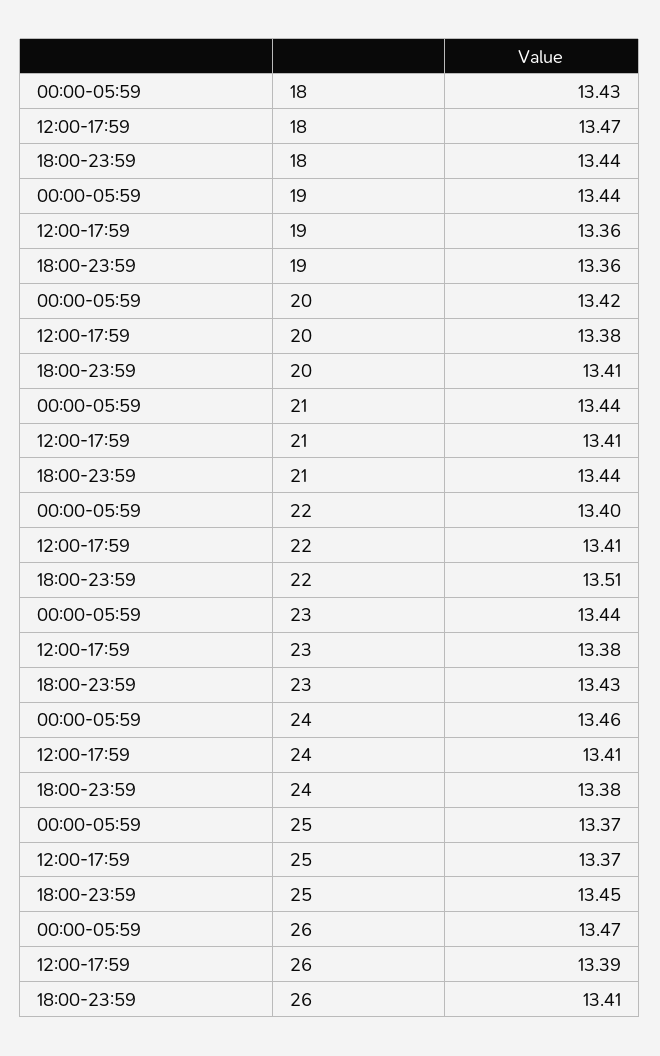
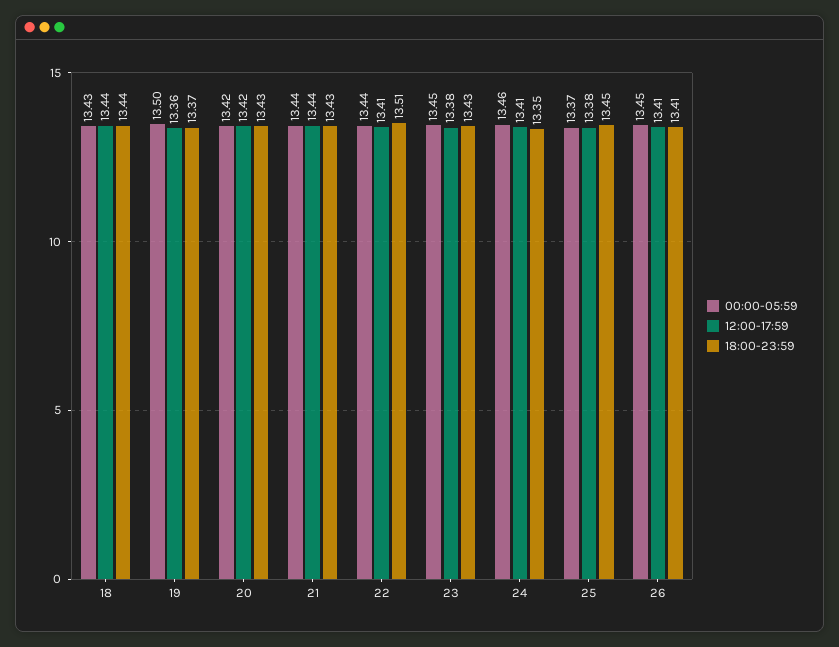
12:00-17:59, 18: 13.47 -> 13.44
00:00-05:59, 19: 13.44 -> 13.5
18:00-23:59, 19: 13.36 -> 13.37
12:00-17:59, 20: 13.38 -> 13.42
18:00-23:59, 20: 13.41 -> 13.43
12:00-17:59, 21: 13.41 -> 13.44
18:00-23:59, 21: 13.44 -> 13.43
00:00-05:59, 22: 13.4 -> 13.44
00:00-05:59, 23: 13.44 -> 13.45
18:00-23:59, 24: 13.38 -> 13.35
12:00-17:59, 25: 13.37 -> 13.38
00:00-05:59, 26: 13.47 -> 13.45
12:00-17:59, 26: 13.39 -> 13.41

